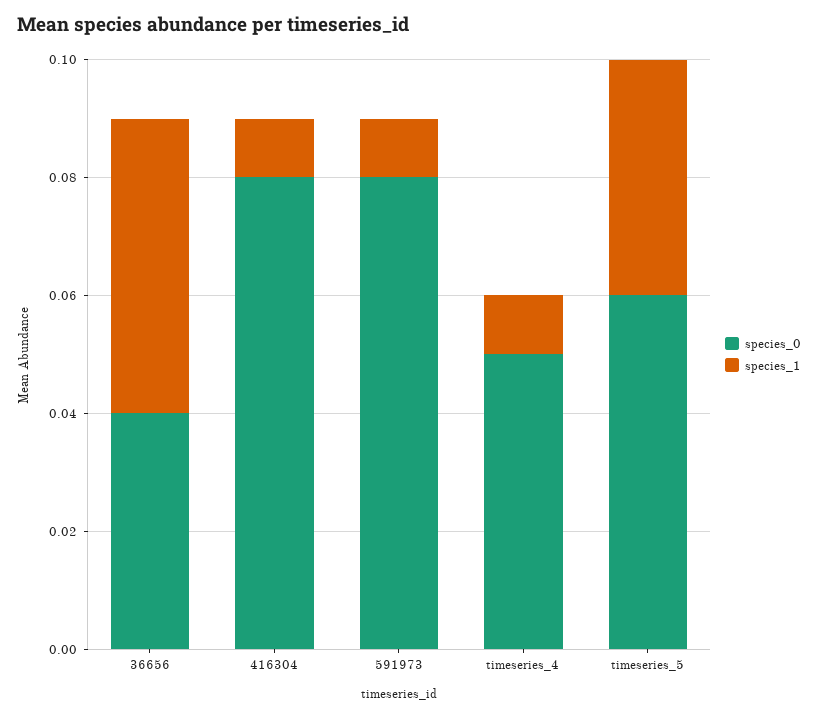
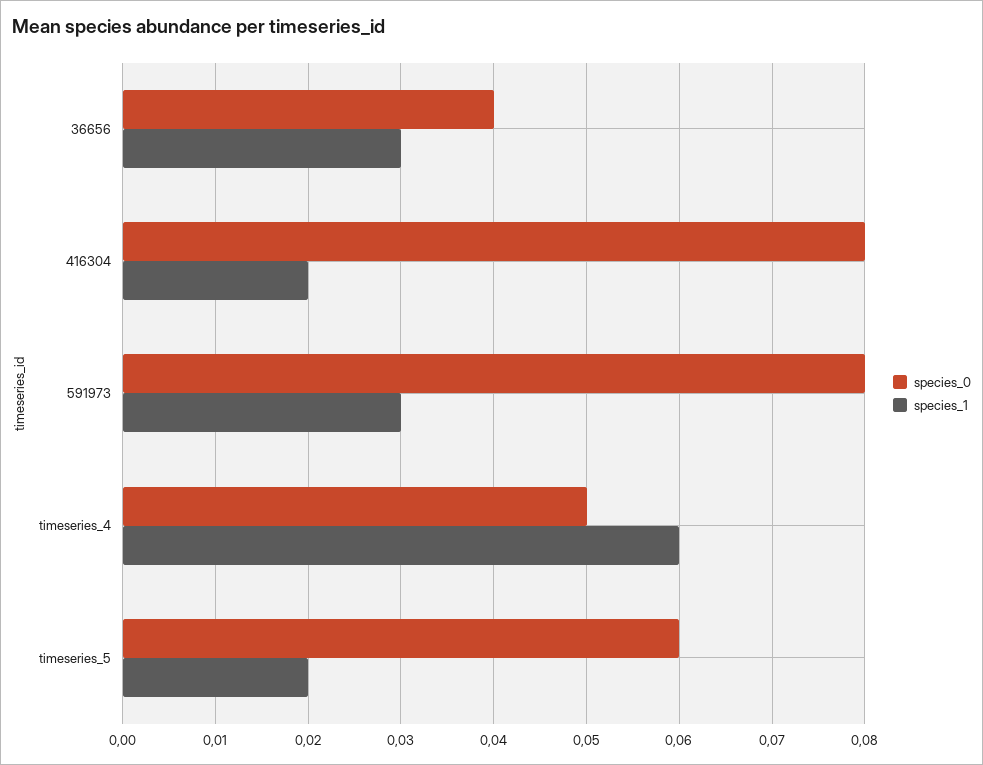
species_1, 36656: 0.05 -> 0.03
species_1, 416304: 0.01 -> 0.02
species_1, 591973: 0.01 -> 0.03
species_1, timeseries_4: 0.01 -> 0.06
species_1, timeseries_5: 0.04 -> 0.02

